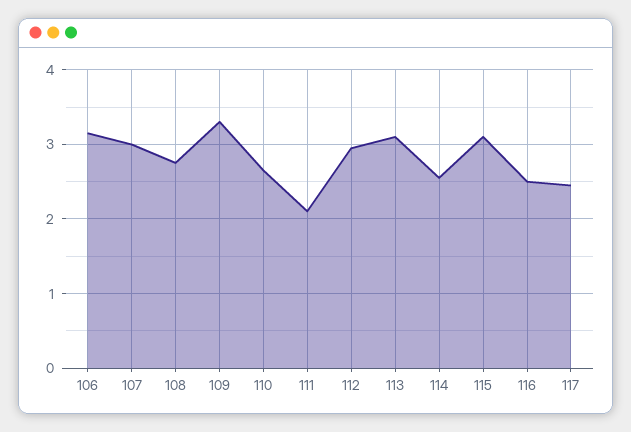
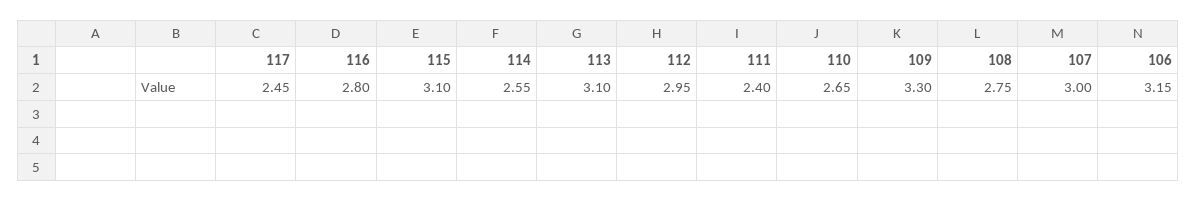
111: 2.1 -> 2.4
116: 2.5 -> 2.8

